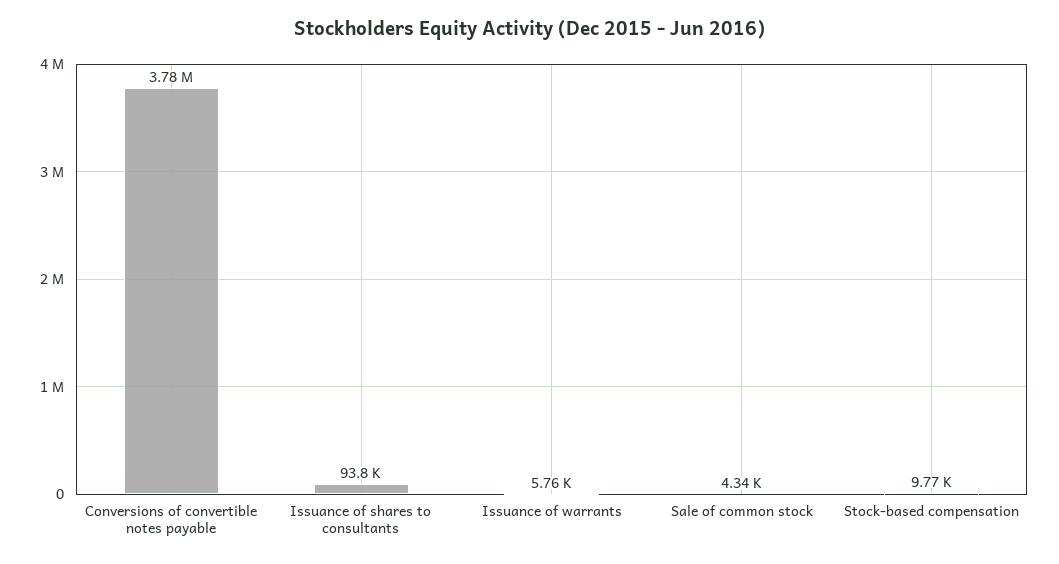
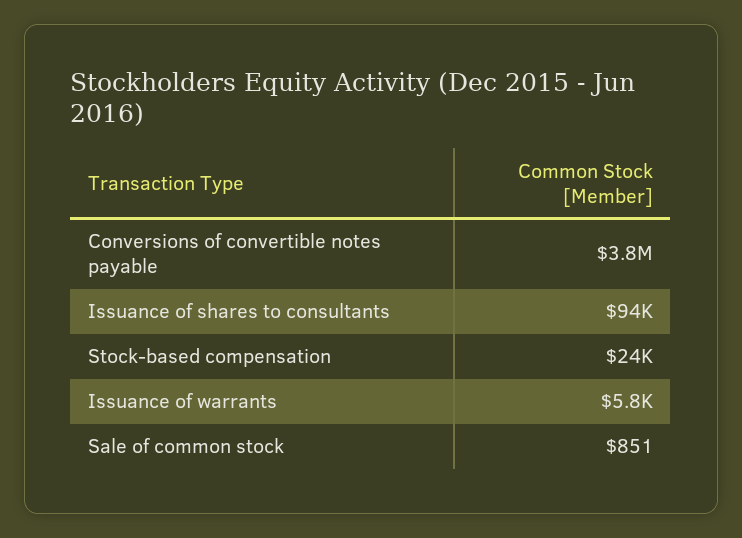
Sale of common stock: 4340 -> 851
Stock-based compensation: 9770 -> 24000

